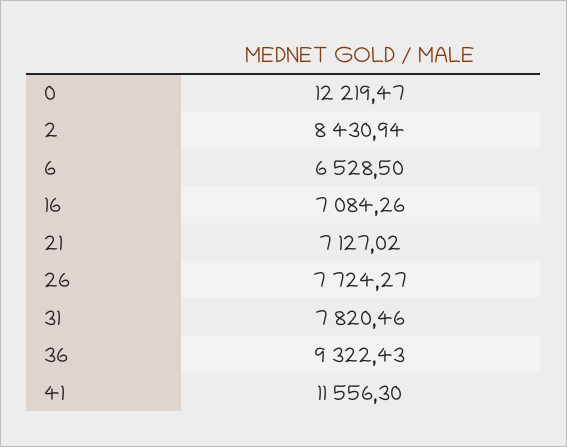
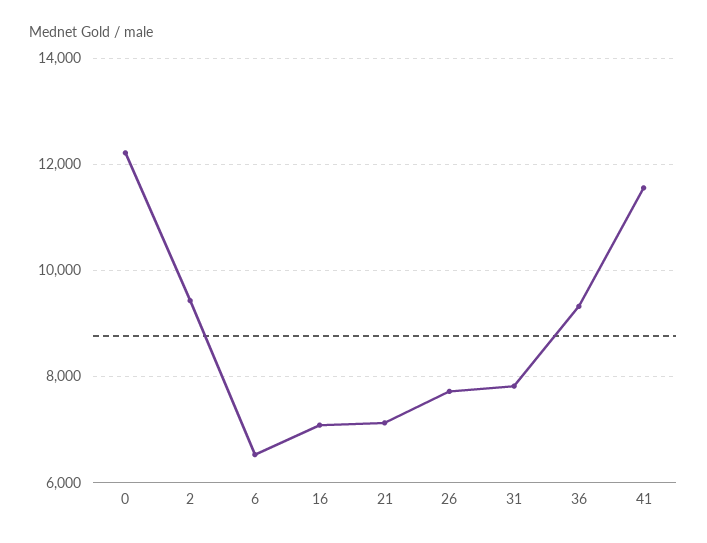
2: 8430.94 -> 9400

